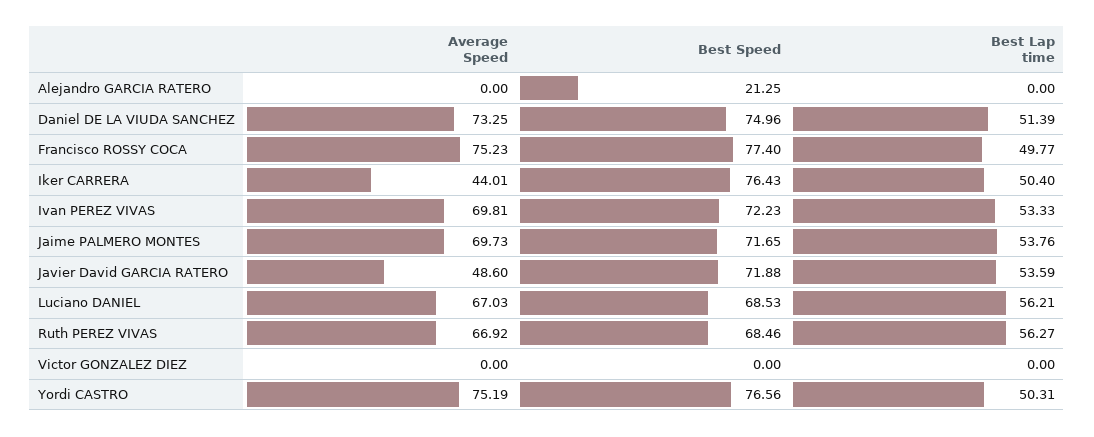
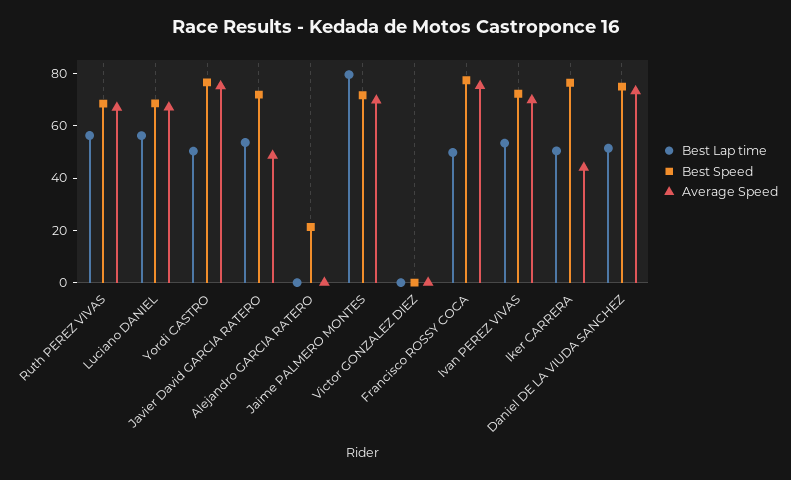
Best Lap time, Jaime PALMERO MONTES: 53.76 -> 80

